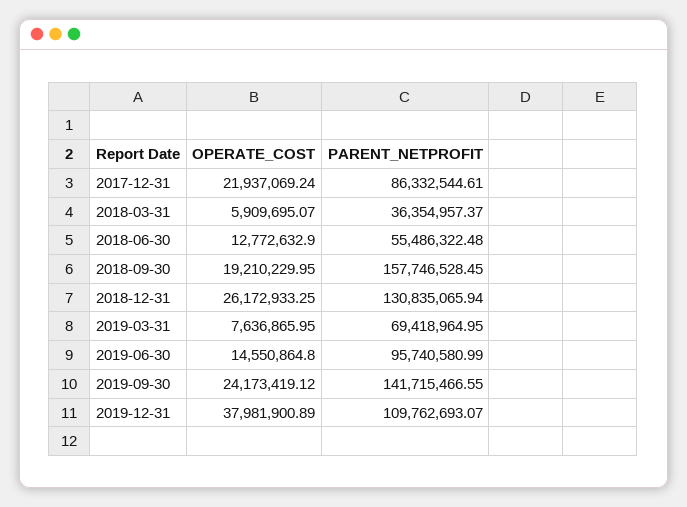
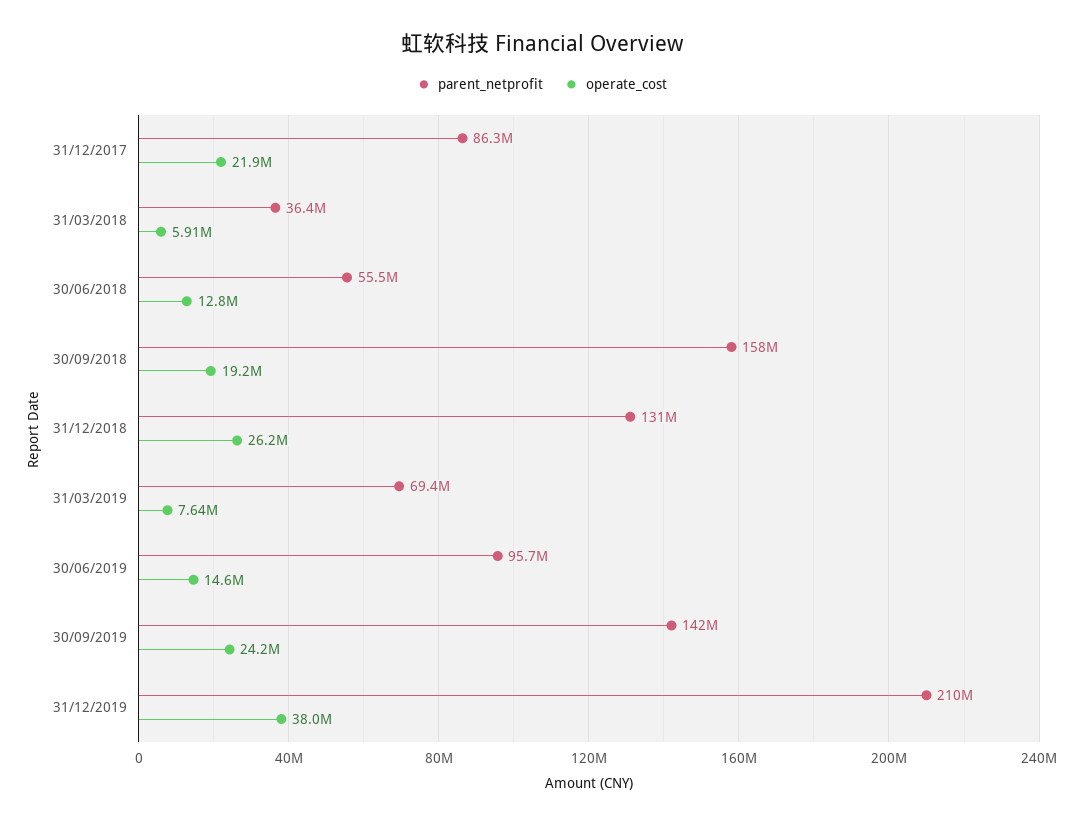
PARENT_NETPROFIT, 2019-12-31: 109762693.07 -> 210000000

